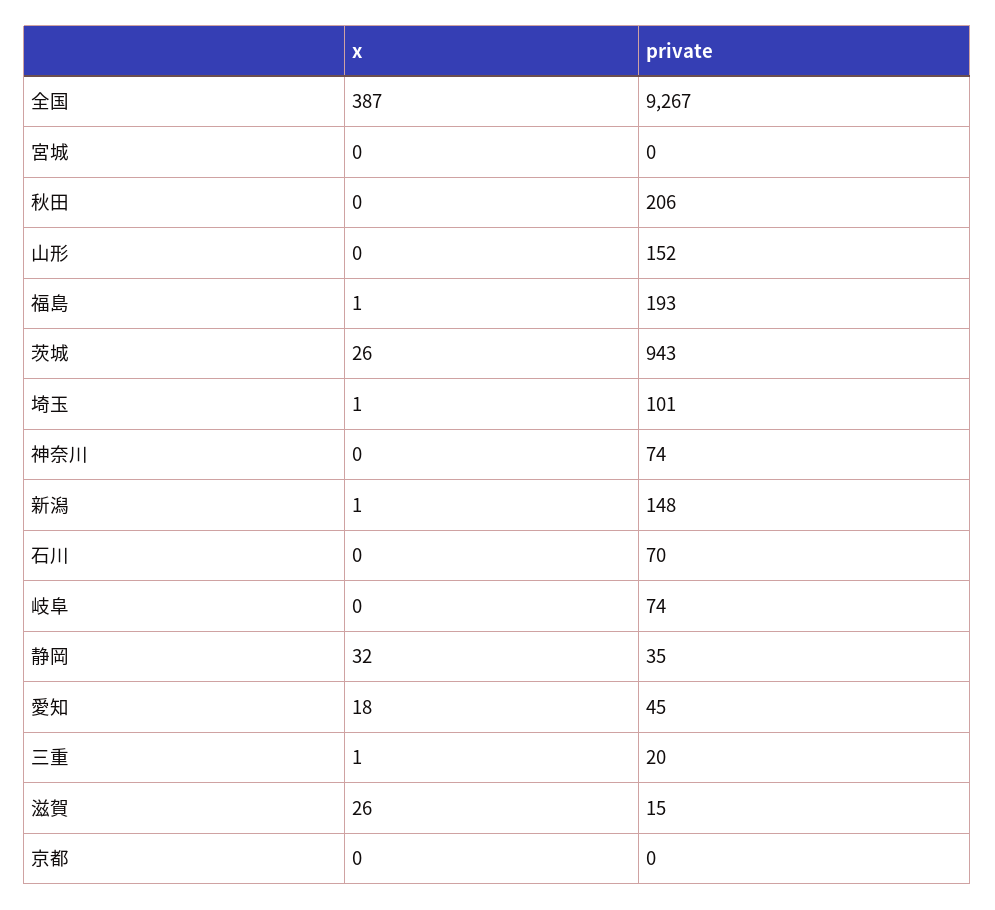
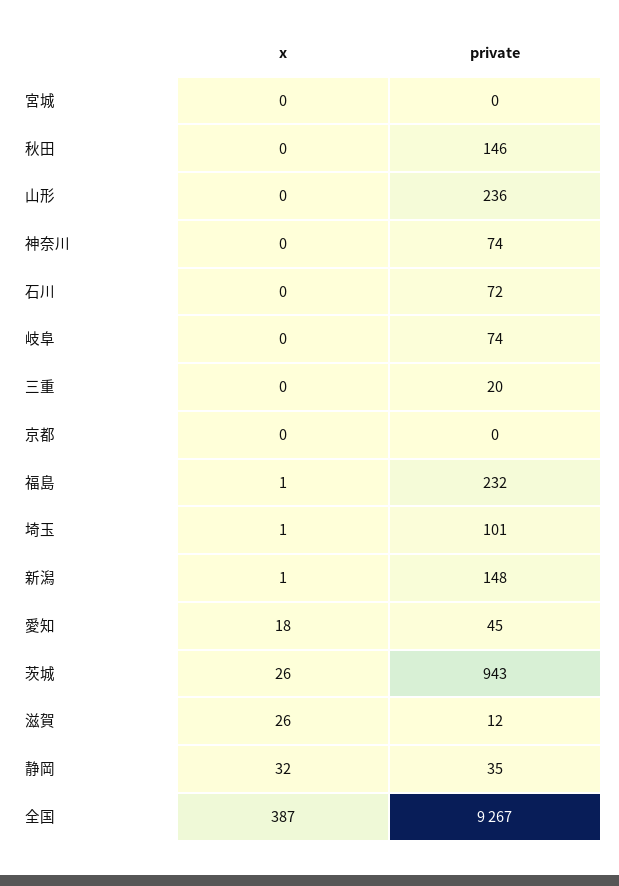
private, 秋田: 206 -> 146
private, 山形: 152 -> 236
private, 福島: 193 -> 232
private, 石川: 70 -> 72
x, 三重: 1 -> 0
private, 滋賀: 15 -> 12

